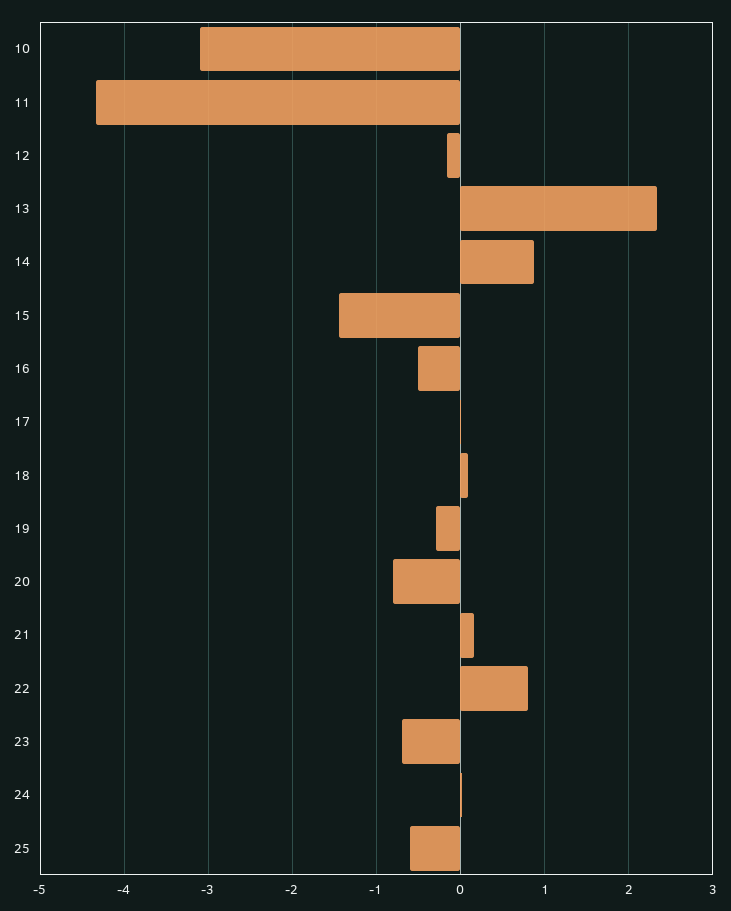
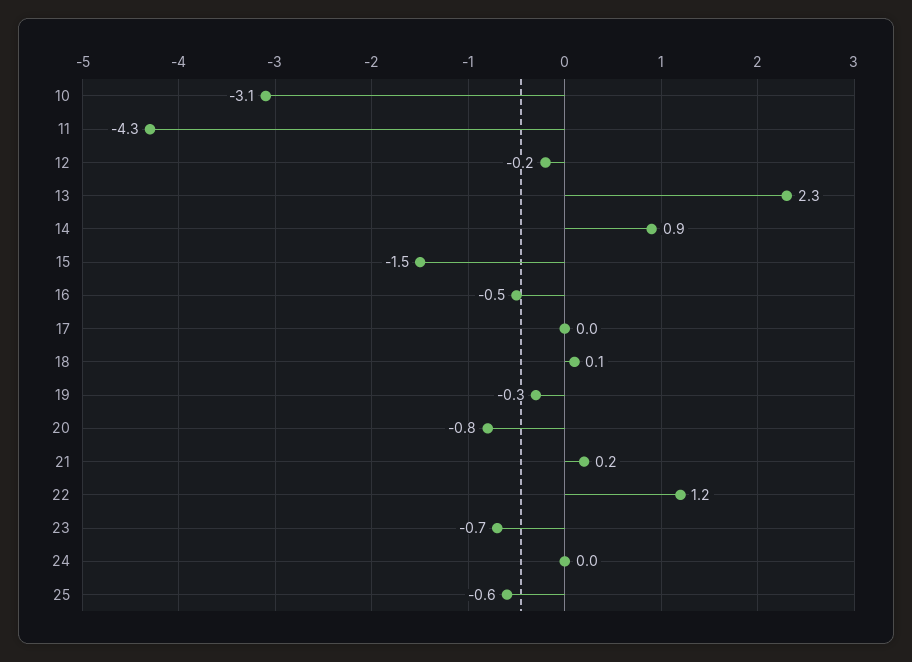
22: 0.8 -> 1.2

